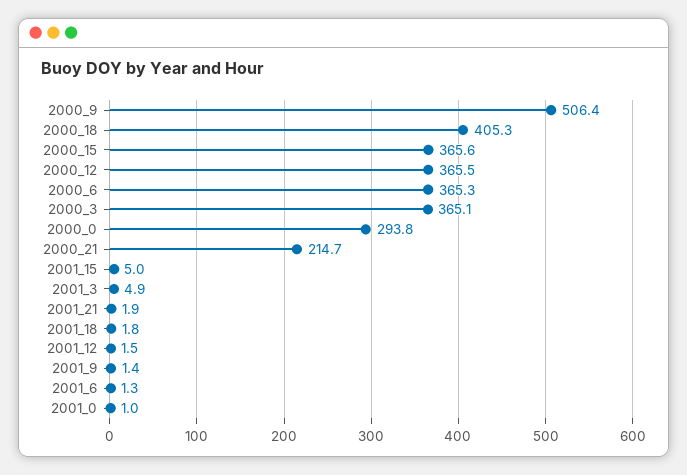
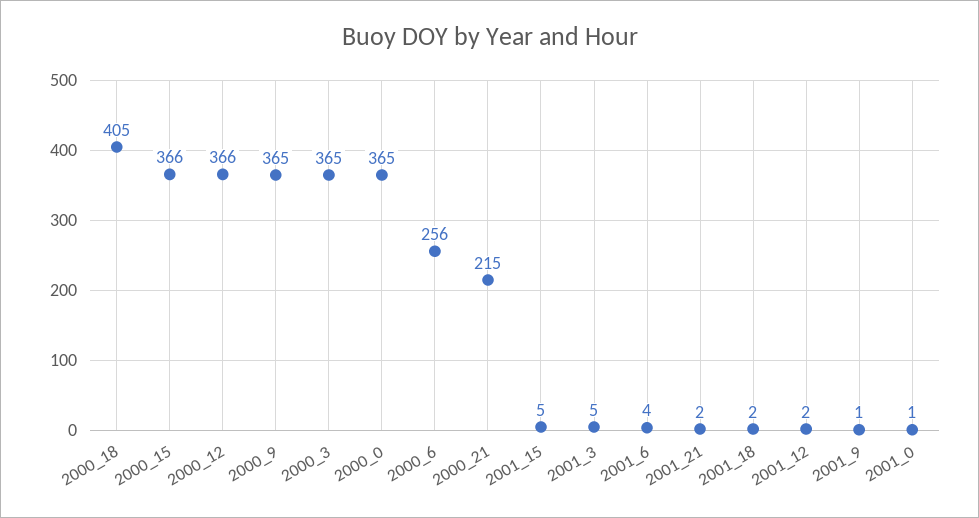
2000_9: 506.4 -> 365
2000_6: 365.3 -> 256
2000_0: 293.8 -> 365
2001_6: 1.3 -> 4

